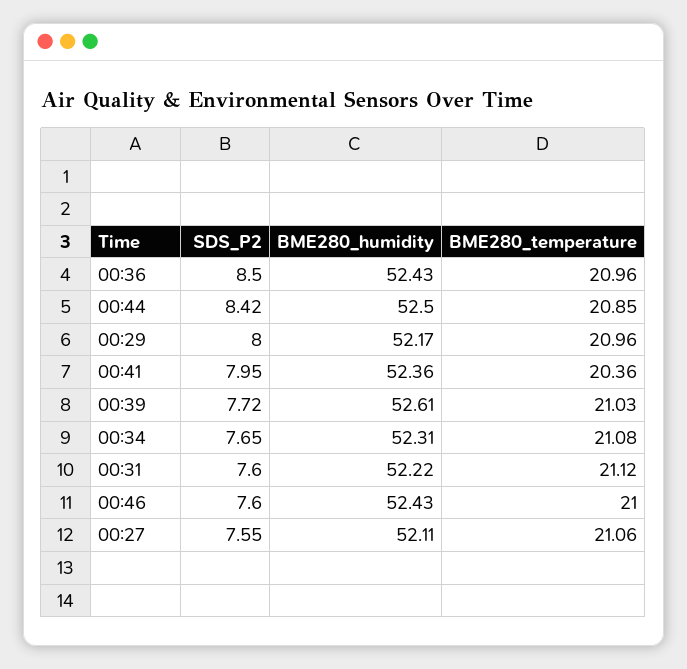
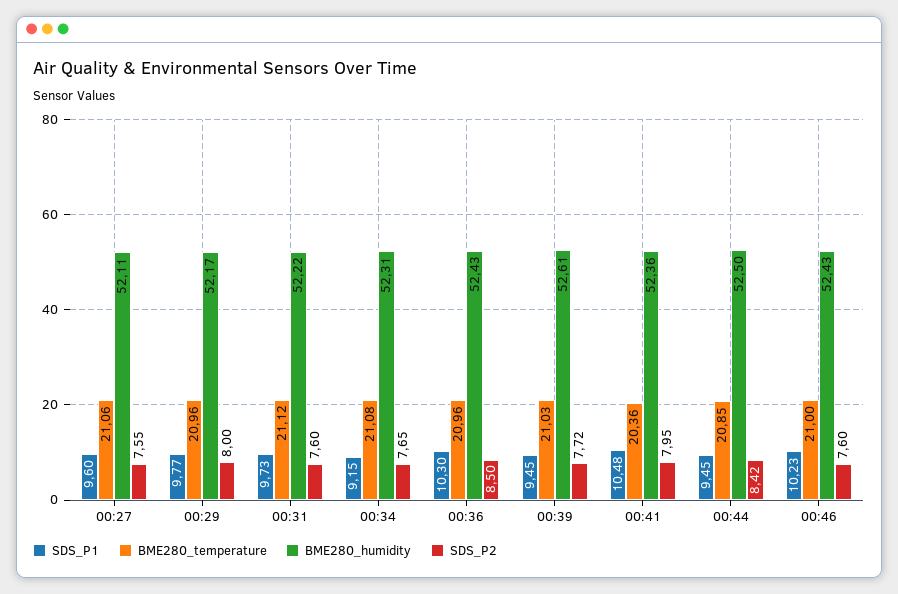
SDS_P1, 00:27: none -> 9.6
SDS_P1, 00:29: none -> 9.77
SDS_P1, 00:31: none -> 9.73
SDS_P1, 00:34: none -> 9.15
SDS_P1, 00:36: none -> 10.3
SDS_P1, 00:39: none -> 9.45
SDS_P1, 00:41: none -> 10.48
SDS_P1, 00:44: none -> 9.45
SDS_P1, 00:46: none -> 10.23

